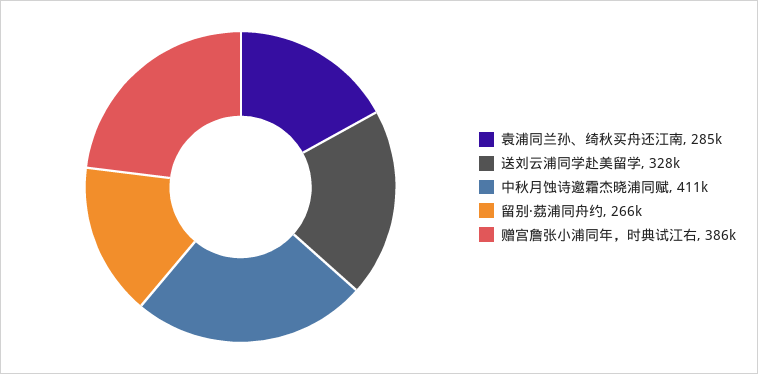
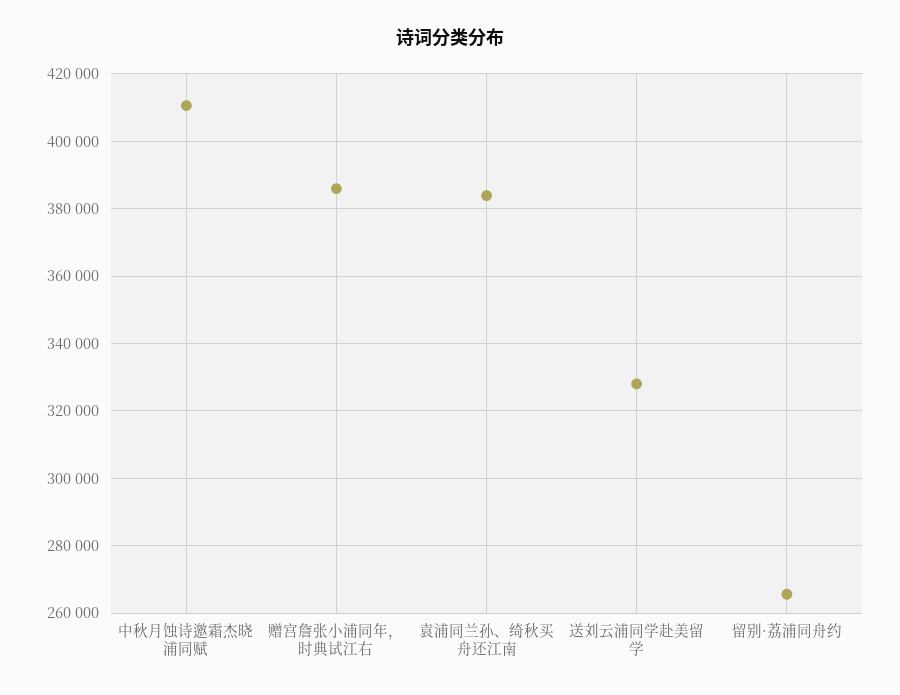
袁浦同兰孙、绮秋买舟还江南: 285000 -> 384000

